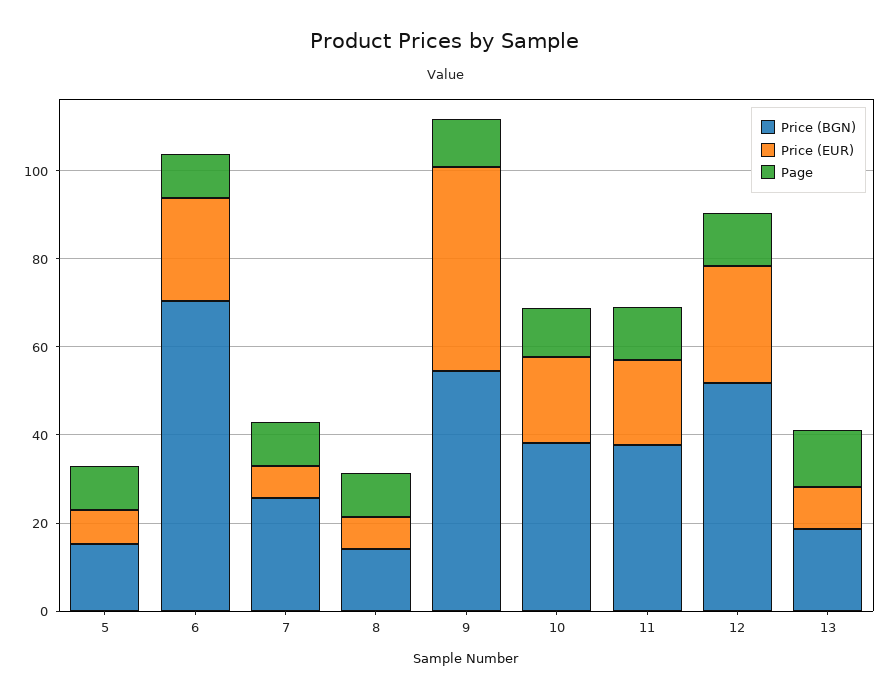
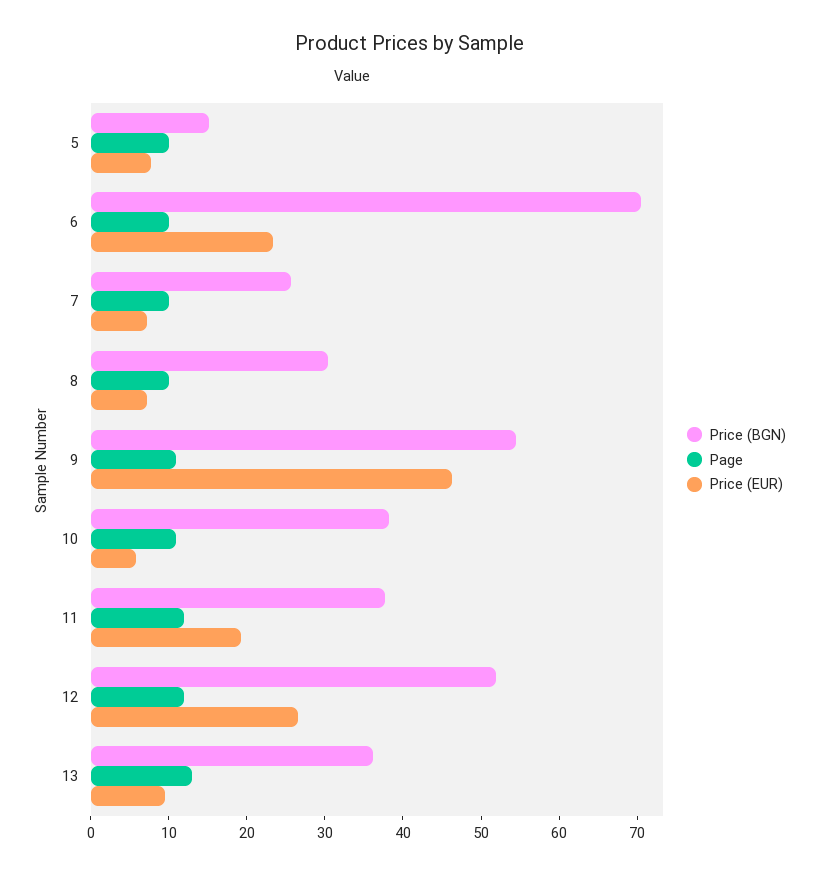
Price (BGN), 8: 15 -> 30
Price (EUR), 10: 20 -> 6
Price (BGN), 13: 20 -> 36

